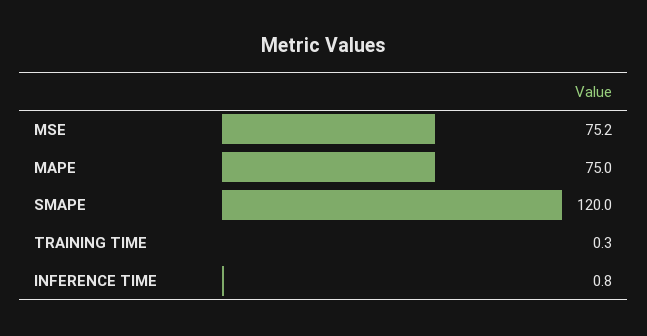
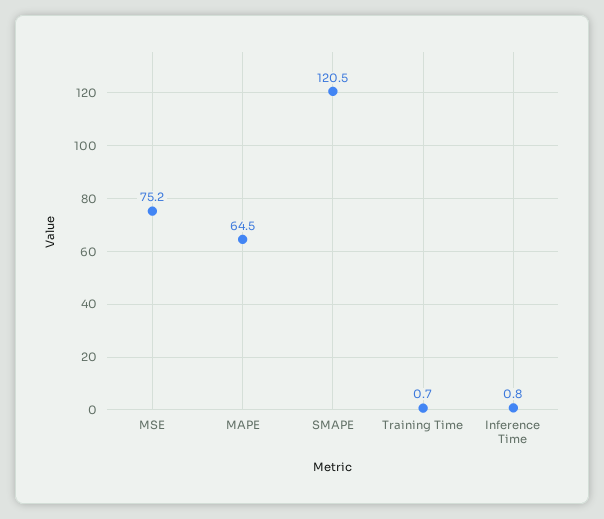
MAPE: 75 -> 64.5
SMAPE: 120 -> 120.5
TRAINING TIME: 0.3 -> 0.7

